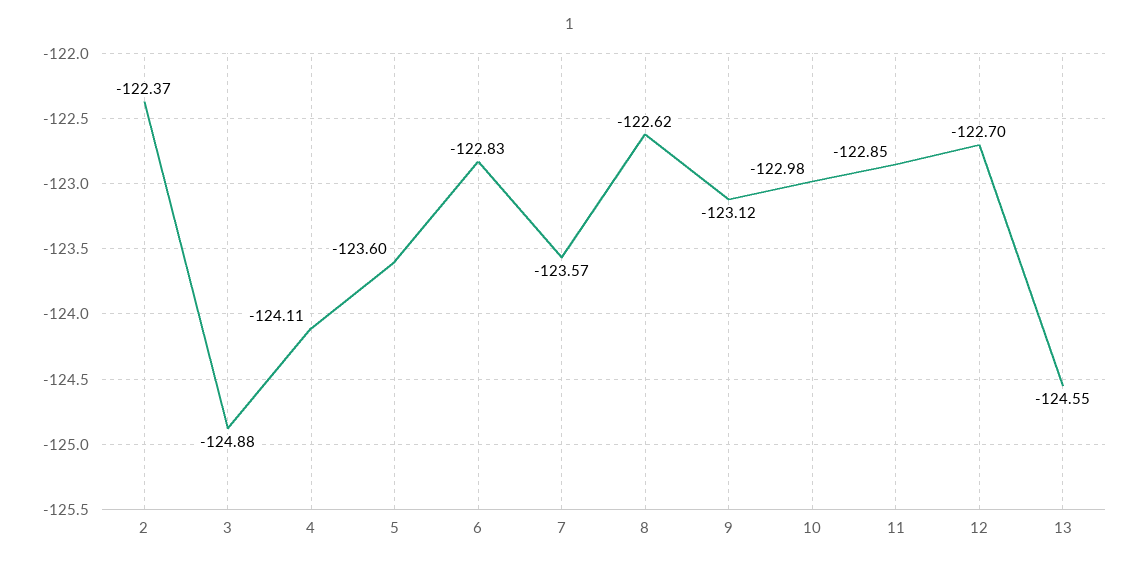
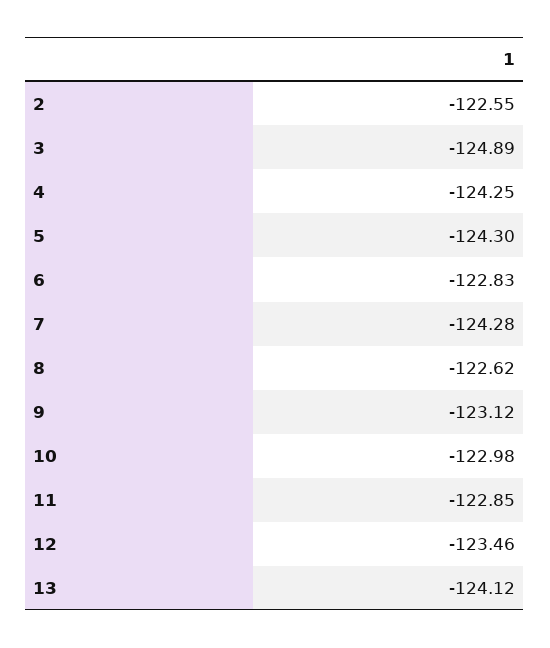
2: -122.37 -> -122.55
3: -124.88 -> -124.89
4: -124.11 -> -124.25
5: -123.6 -> -124.3
7: -123.57 -> -124.28
12: -122.7 -> -123.46
13: -124.55 -> -124.12

